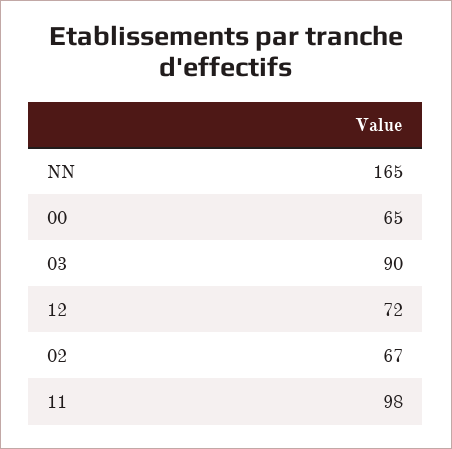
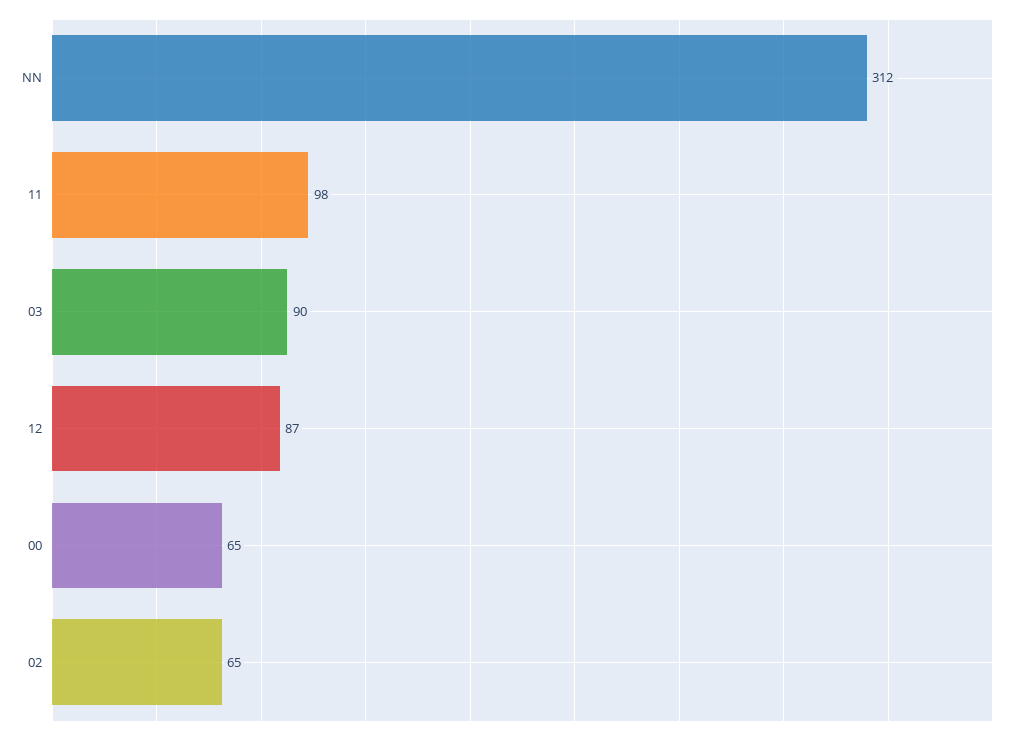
NN: 165 -> 312
12: 72 -> 87
02: 67 -> 65

